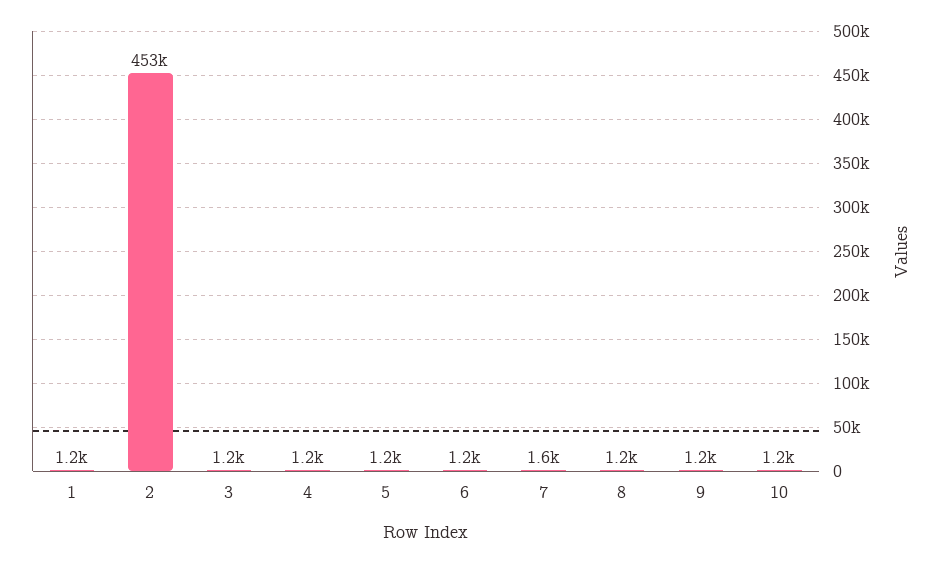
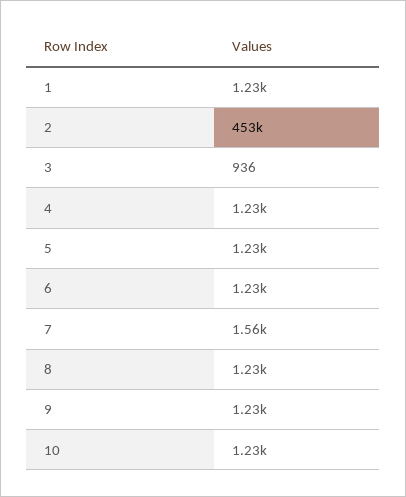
3: 1200 -> 936

